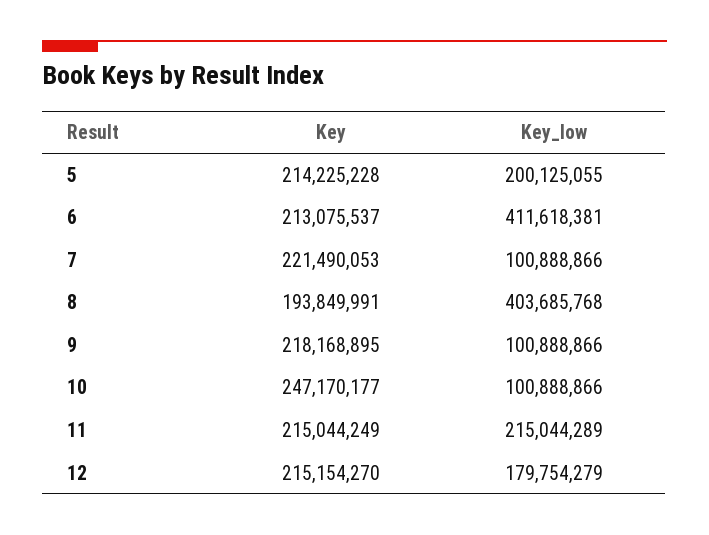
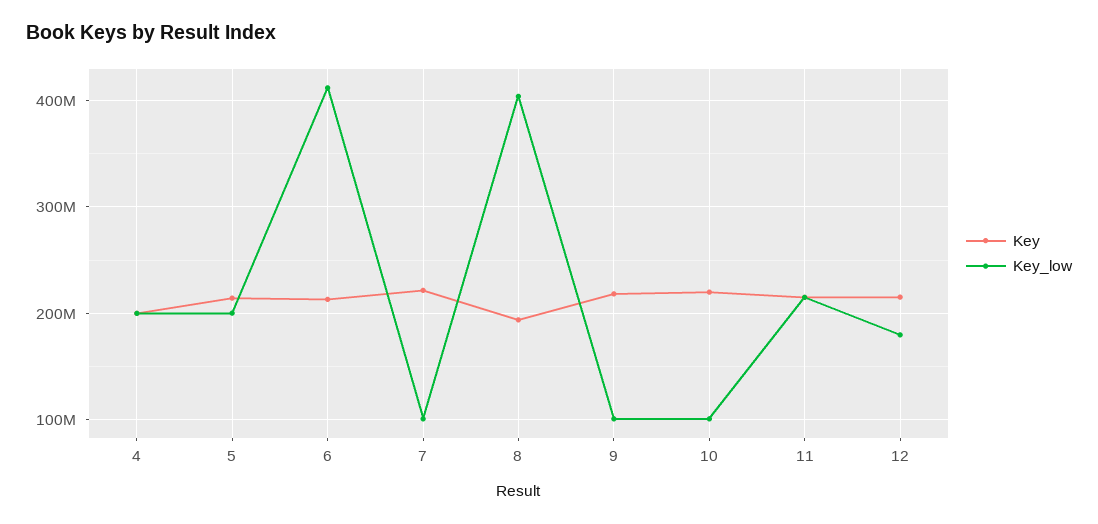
Key, 10: 247170177 -> 220000000
Key, 4: none -> 200000000
Key_low, 4: none -> 200000000

